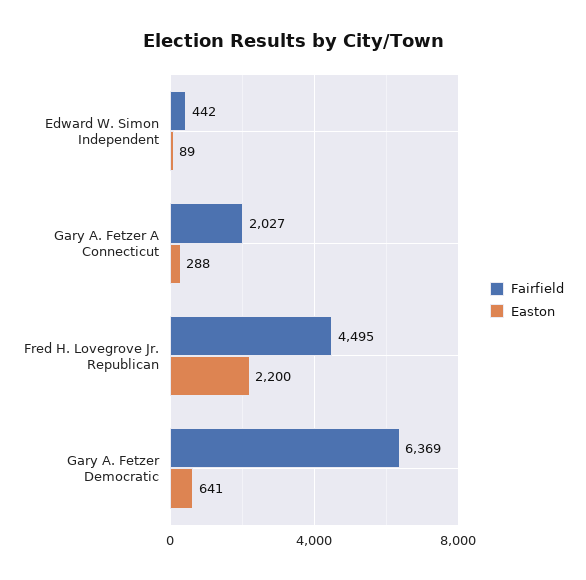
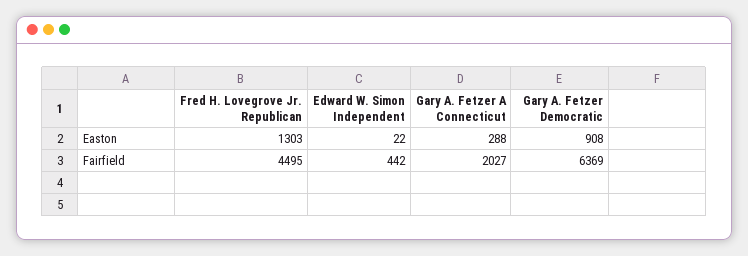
Easton, Edward W. Simon Independent: 89 -> 22
Easton, Fred H. Lovegrove Jr. Republican: 2200 -> 1303
Easton, Gary A. Fetzer Democratic: 641 -> 908

